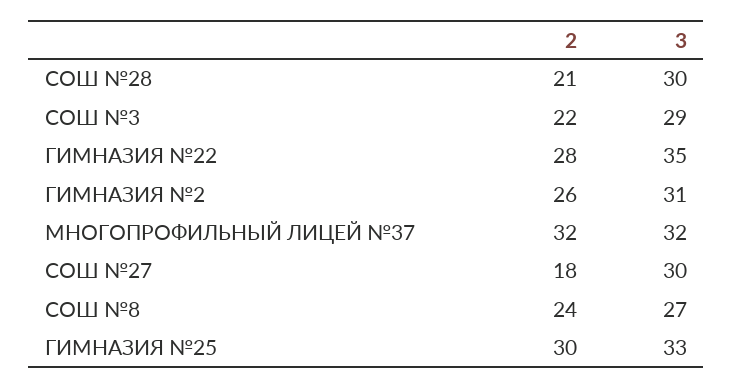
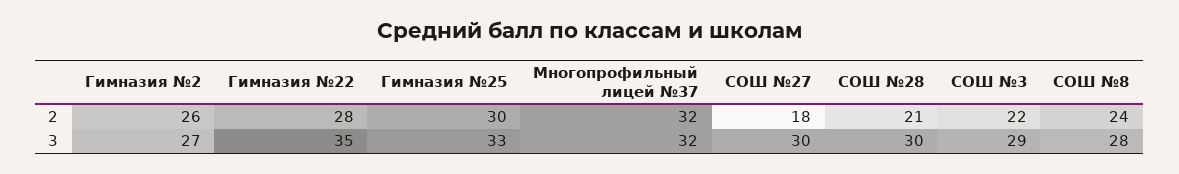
3, ГИМНАЗИЯ №2: 31 -> 27
3, СОШ №8: 27 -> 28

